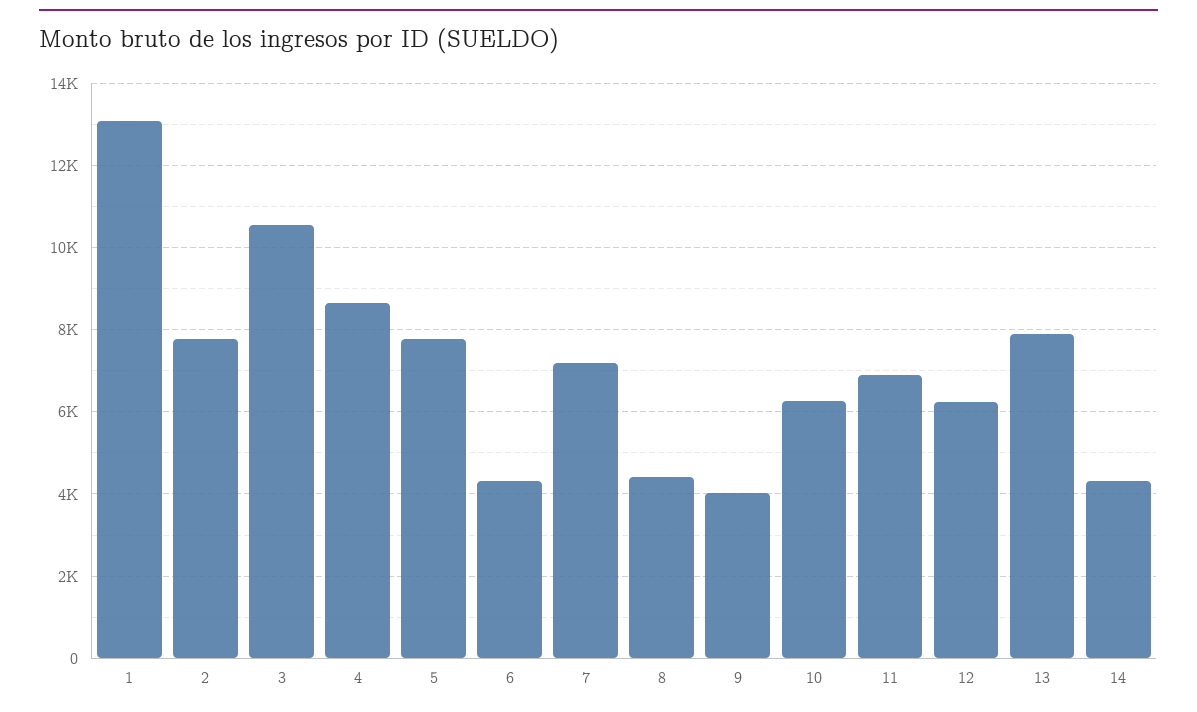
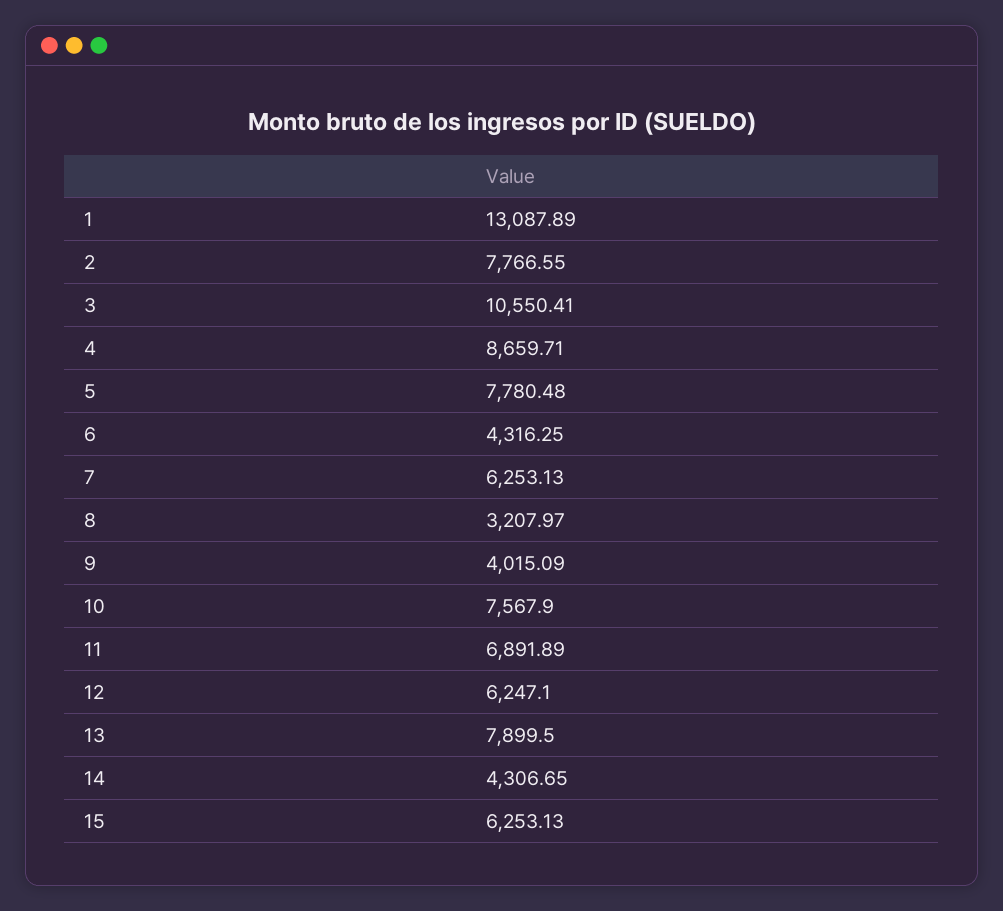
7: 7200 -> 6253.13
8: 4400 -> 3207.97
10: 6200 -> 7567.9
15: none -> 6253.13

